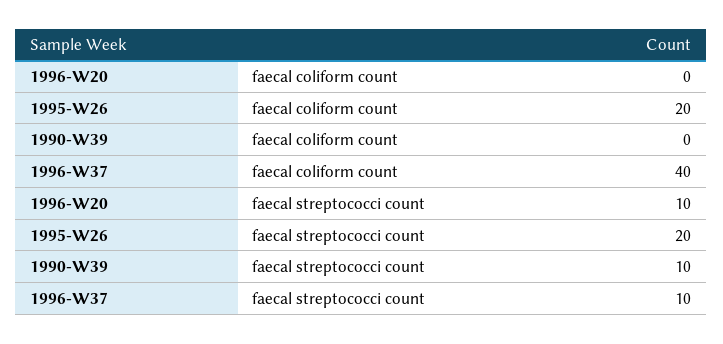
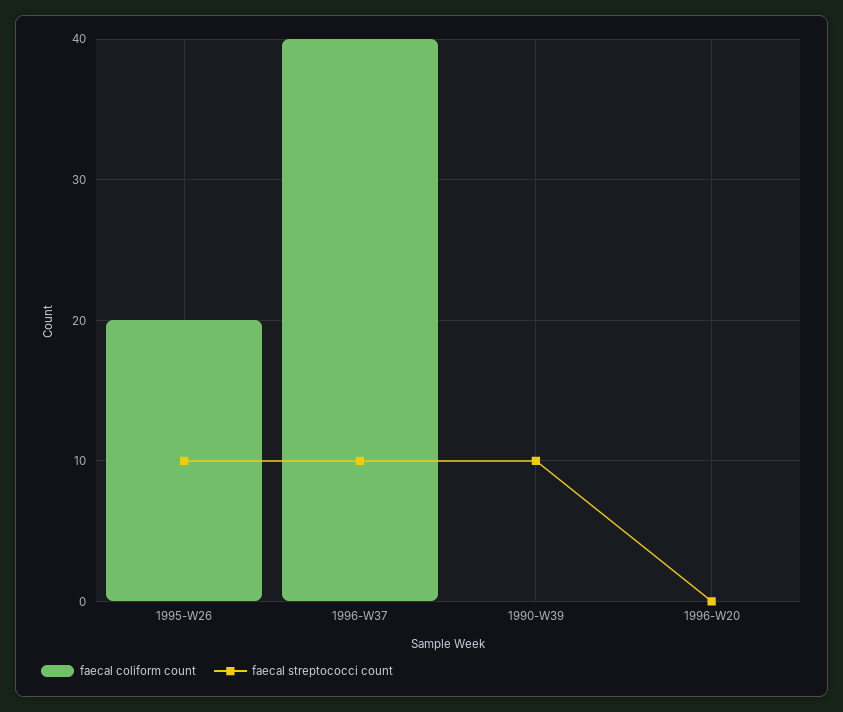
faecal streptococci count, 1996-W20: 10 -> 0
faecal streptococci count, 1995-W26: 20 -> 10

